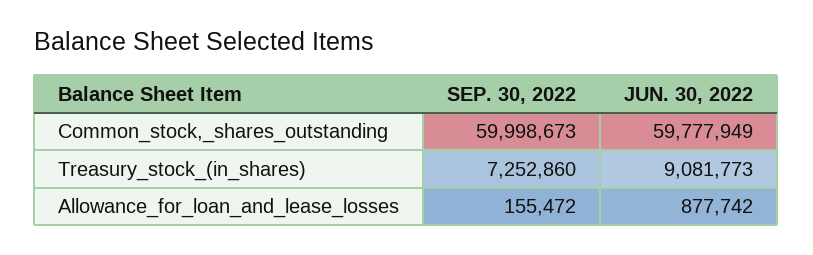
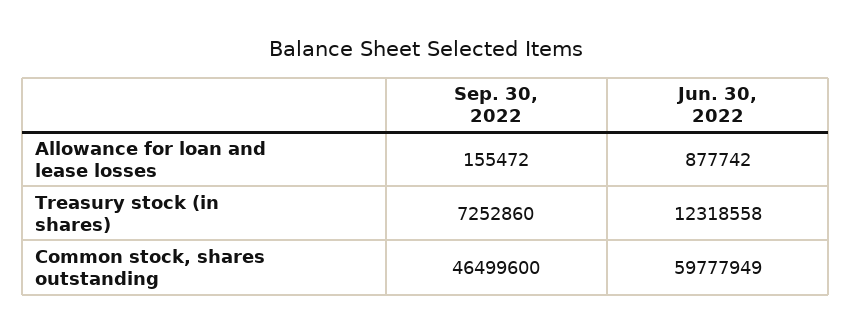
SEP. 30, 2022, Common_stock,_shares_outstanding: 59998673 -> 46499600
JUN. 30, 2022, Treasury_stock_(in_shares): 9081773 -> 12318558

